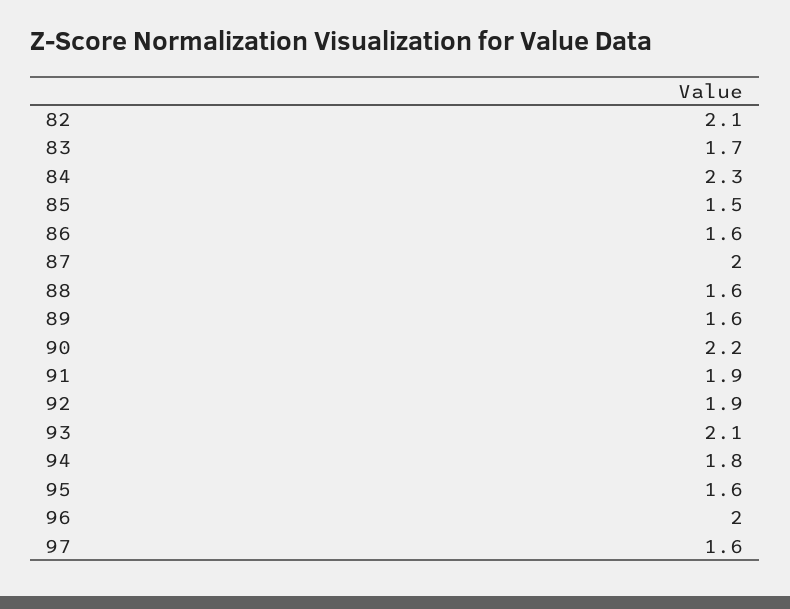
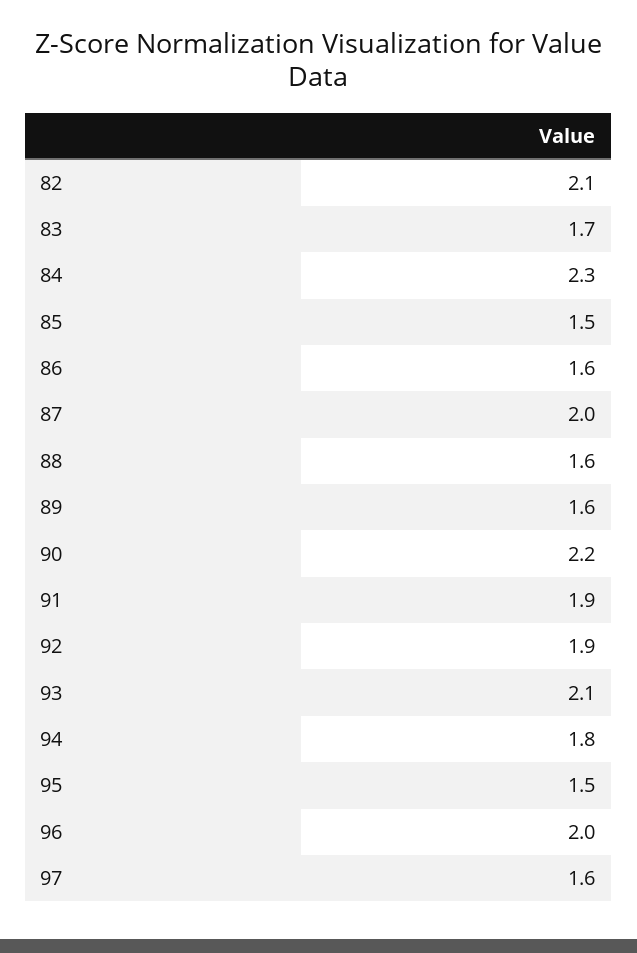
95: 1.6 -> 1.5

